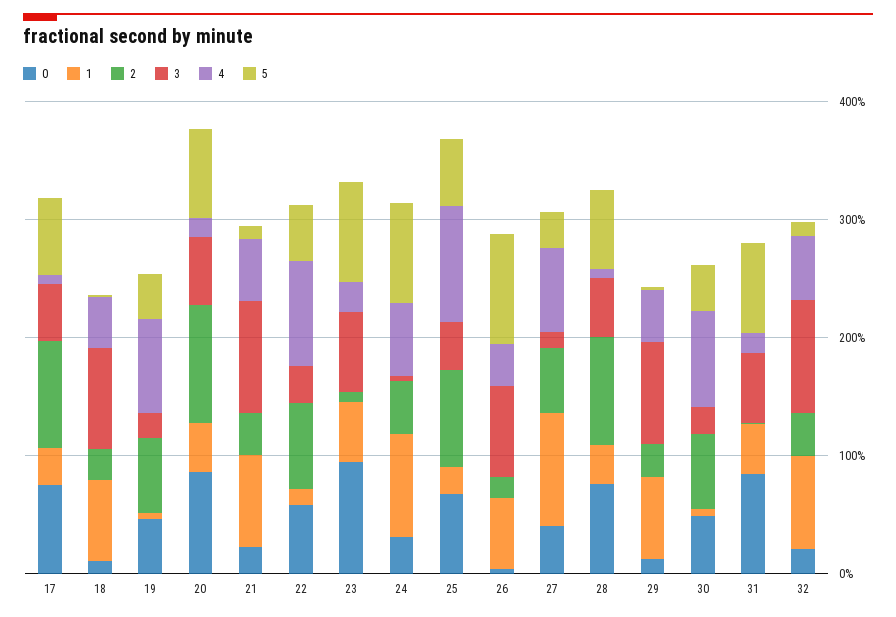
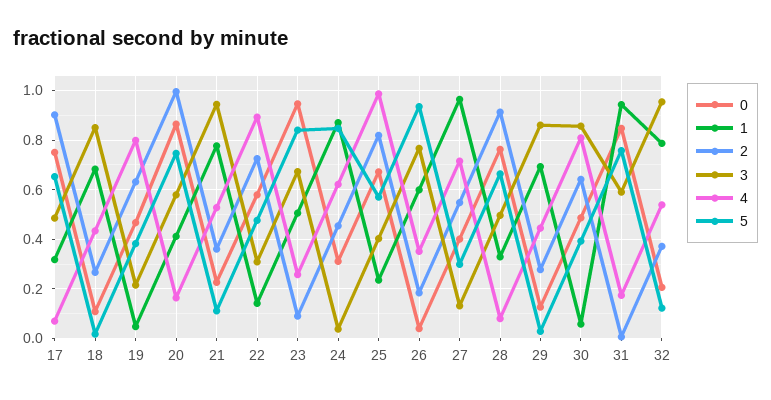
3, 30: 0.2 -> 0.85
1, 31: 0.4 -> 0.95

